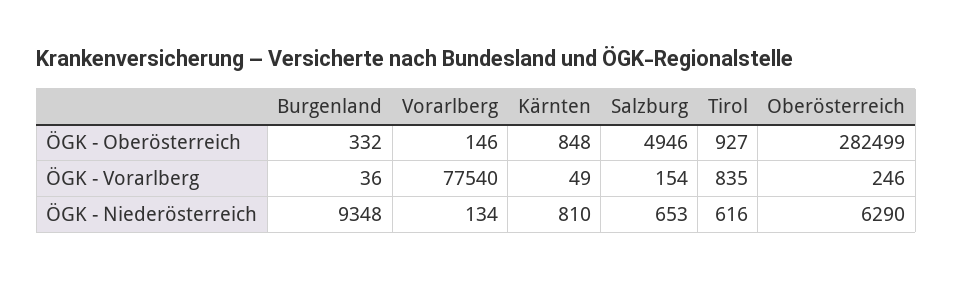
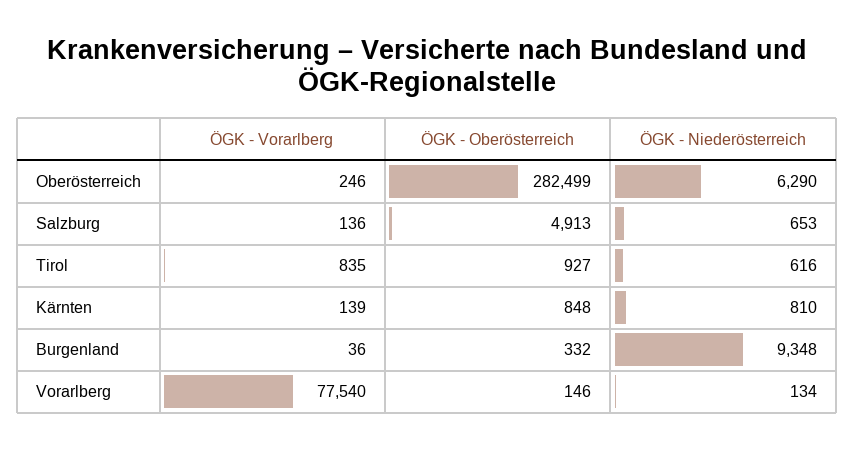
Salzburg, ÖGK - Oberösterreich: 4946 -> 4913
Kärnten, ÖGK - Vorarlberg: 49 -> 139
Salzburg, ÖGK - Vorarlberg: 154 -> 136

